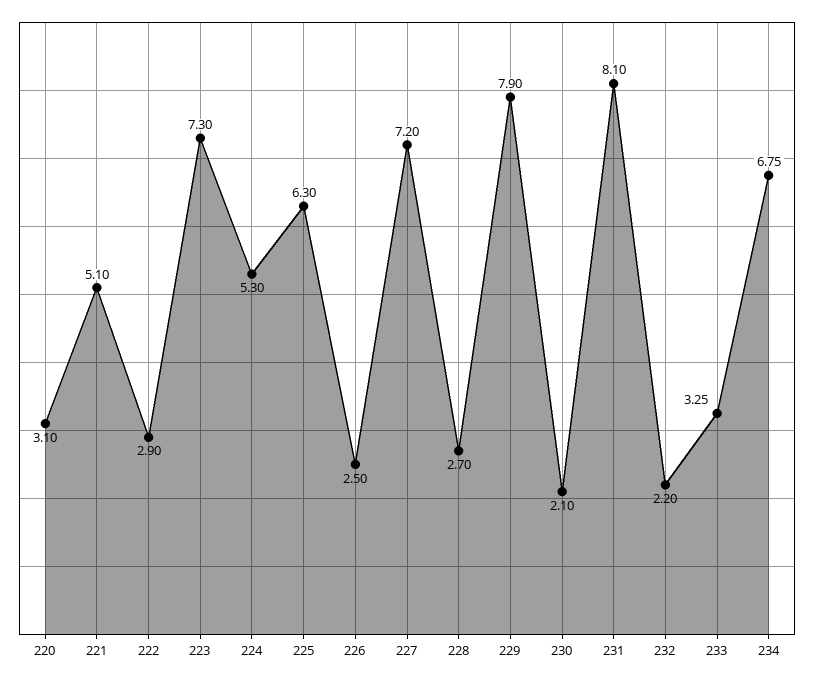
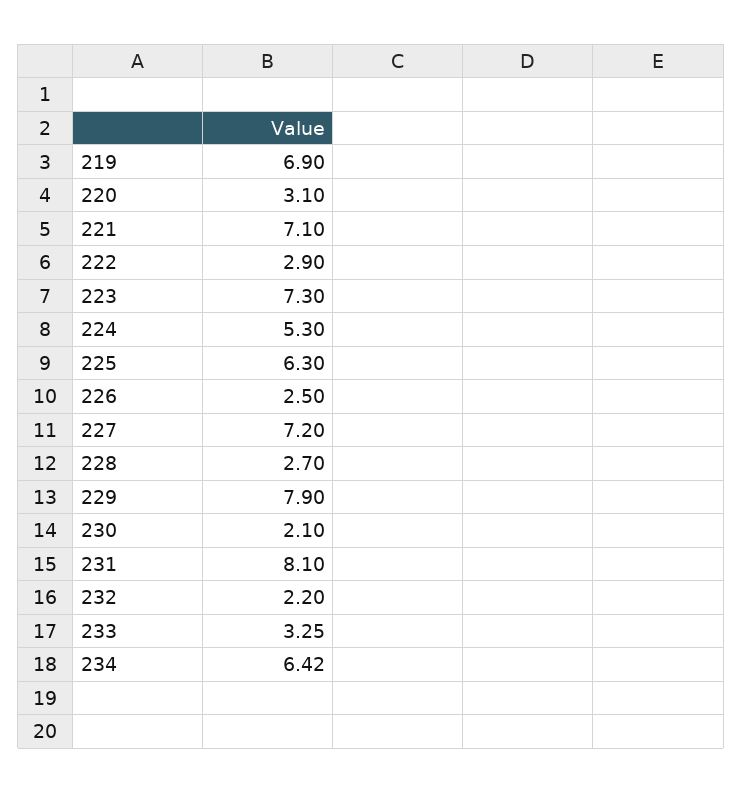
221: 5.1 -> 7.1
234: 6.75 -> 6.42
219: none -> 6.9

